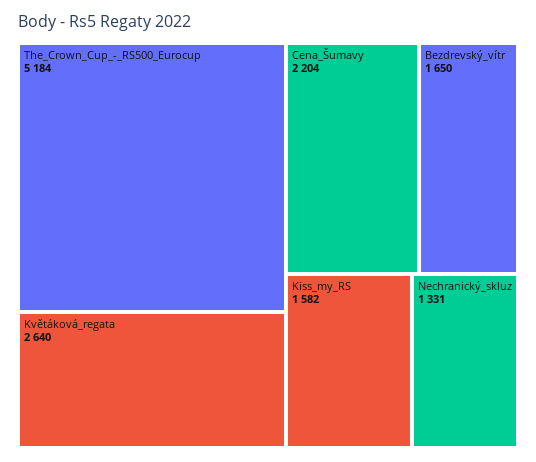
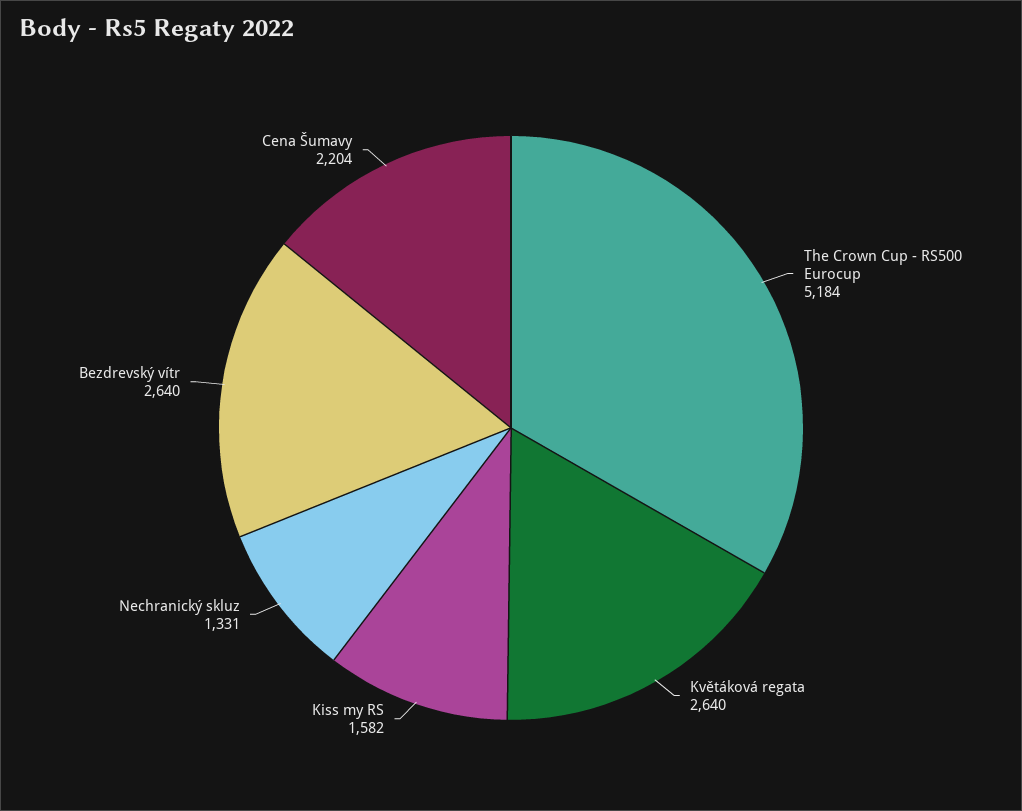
Bezdrevský_vítr: 1650 -> 2640

